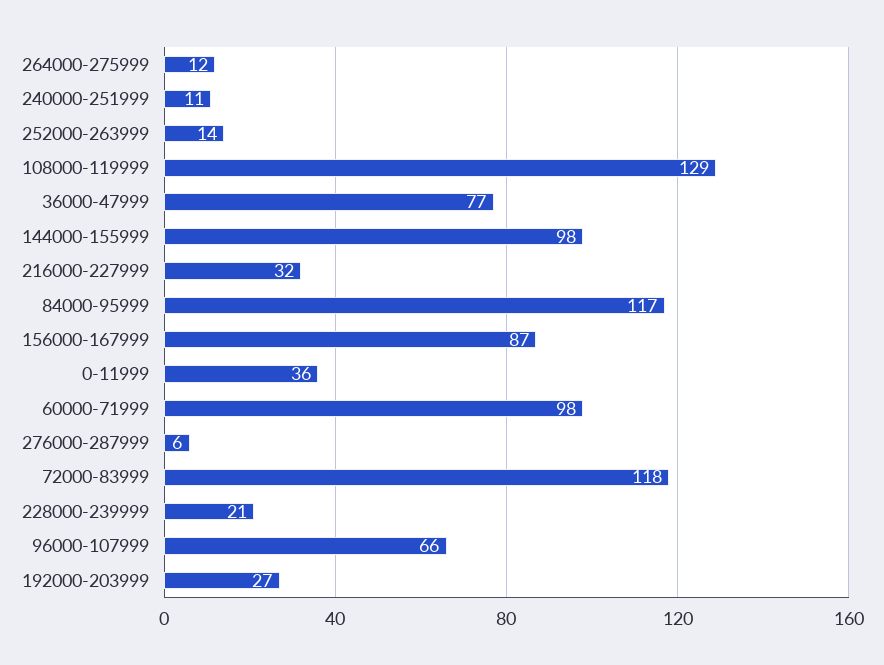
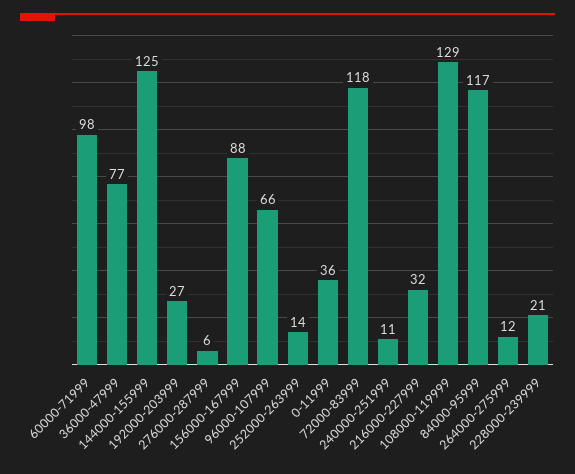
144000-155999: 98 -> 125
156000-167999: 87 -> 88

